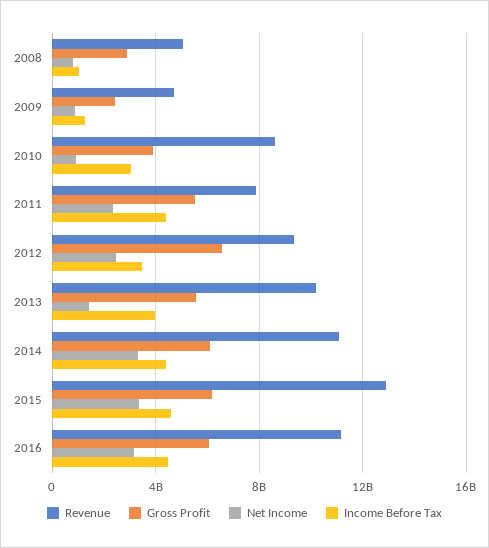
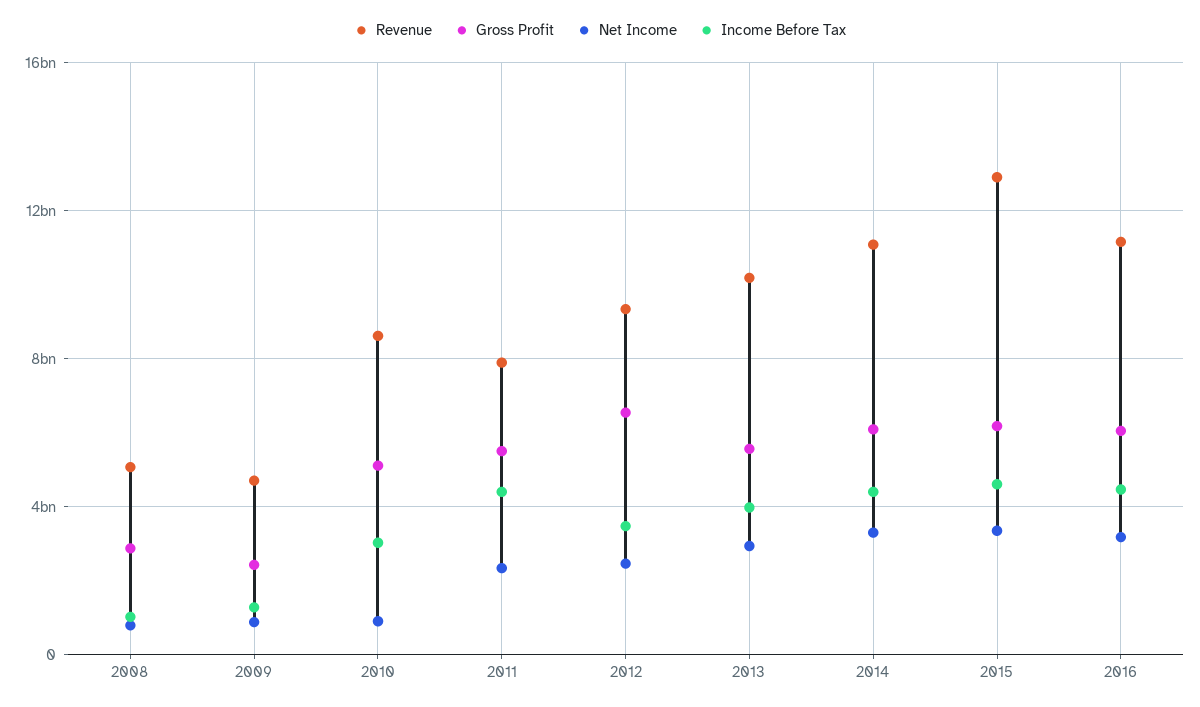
Gross Profit, 2010: 4000000000 -> 5000000000
Net Income, 2013: 1500000000 -> 3000000000

